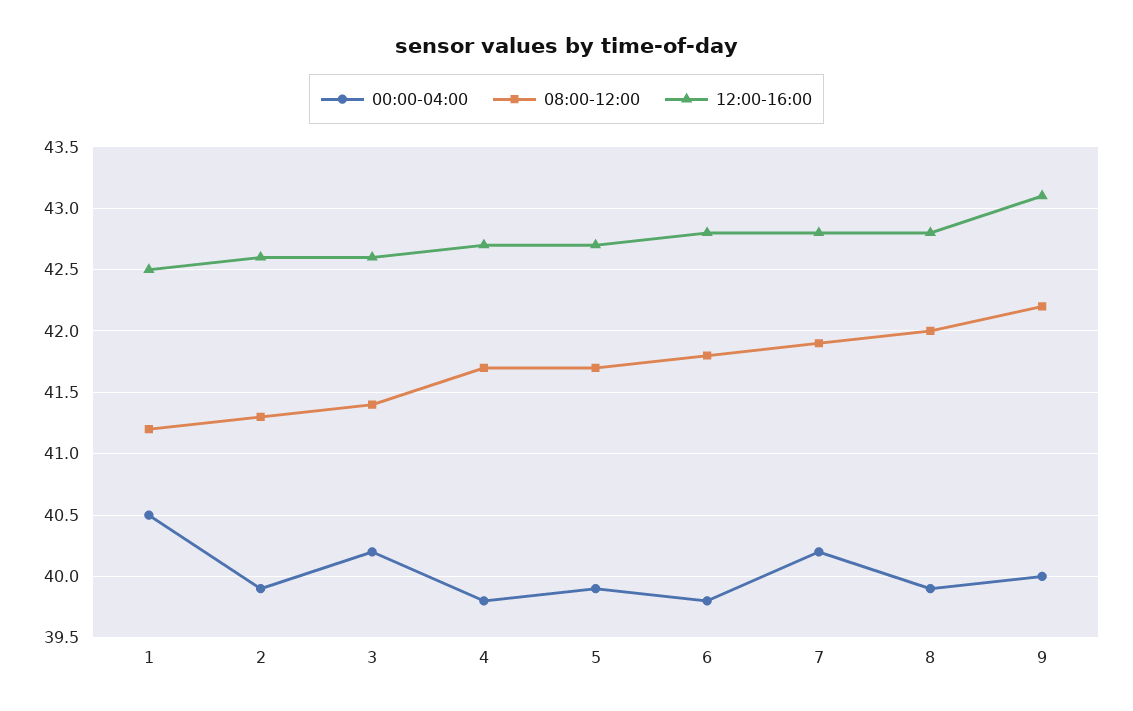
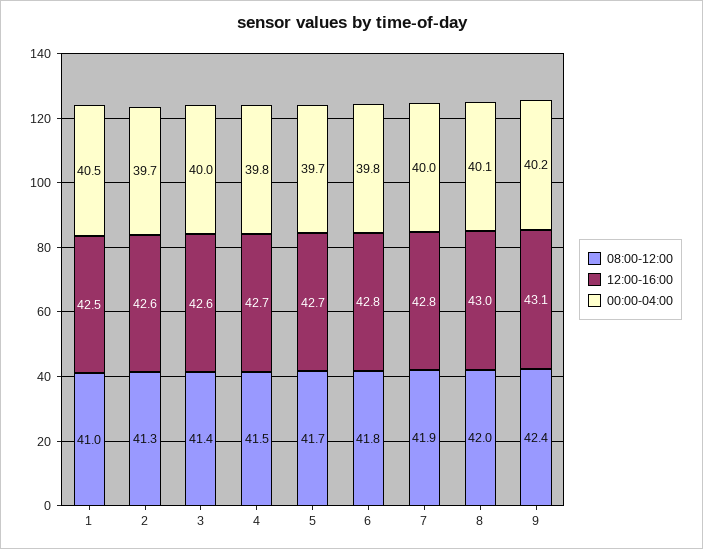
08:00-12:00, 1: 41.2 -> 41
00:00-04:00, 2: 39.9 -> 39.7
00:00-04:00, 3: 40.2 -> 40
08:00-12:00, 4: 41.7 -> 41.5
00:00-04:00, 5: 39.9 -> 39.7
00:00-04:00, 7: 40.2 -> 40
00:00-04:00, 8: 39.9 -> 40.1
12:00-16:00, 8: 42.8 -> 43
00:00-04:00, 9: 40 -> 40.2
08:00-12:00, 9: 42.2 -> 42.4

